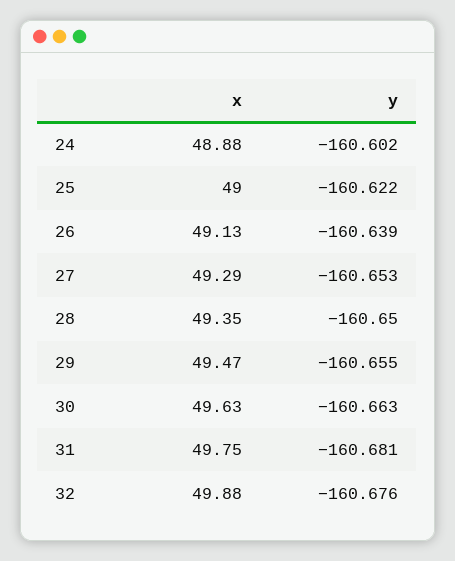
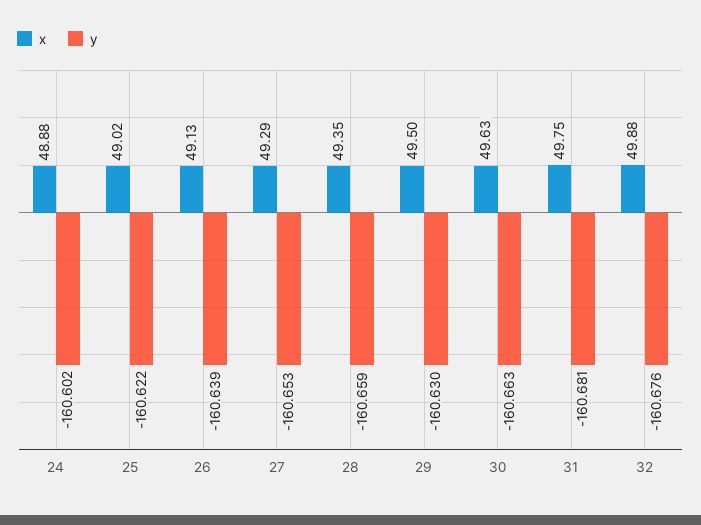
x, 25: 49 -> 49.02
y, 28: -160.65 -> -160.659
x, 29: 49.47 -> 49.5
y, 29: -160.655 -> -160.63

